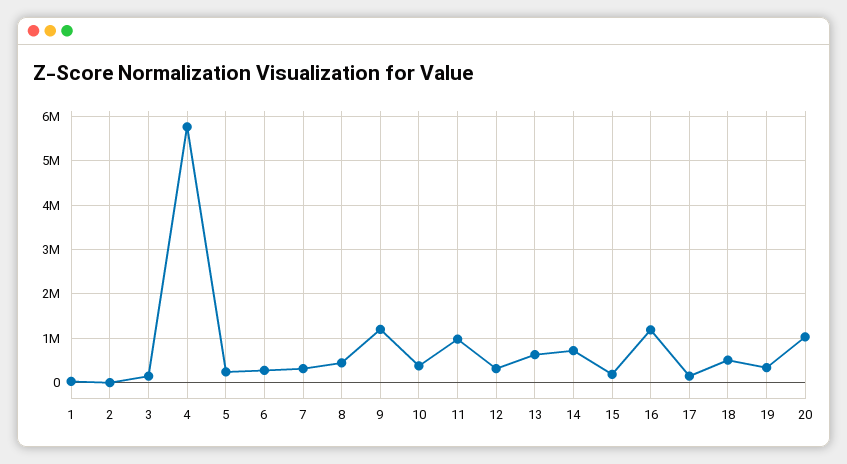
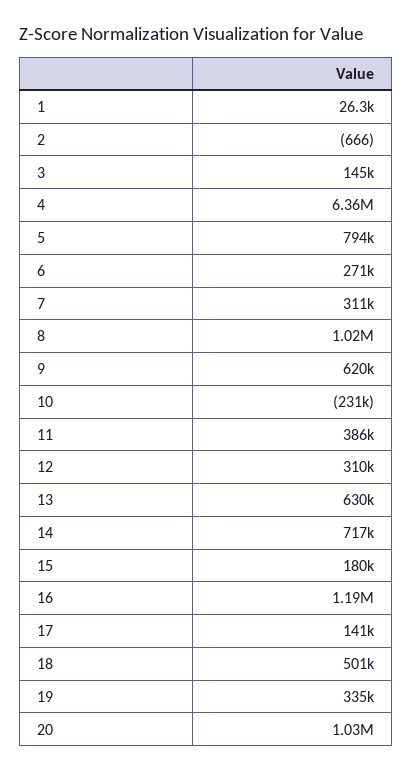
4: 5800000 -> 6360000
5: 200000 -> 794000
8: 400000 -> 1020000
9: 1200000 -> 620000
10: 400000 -> -231000
11: 1000000 -> 386000

